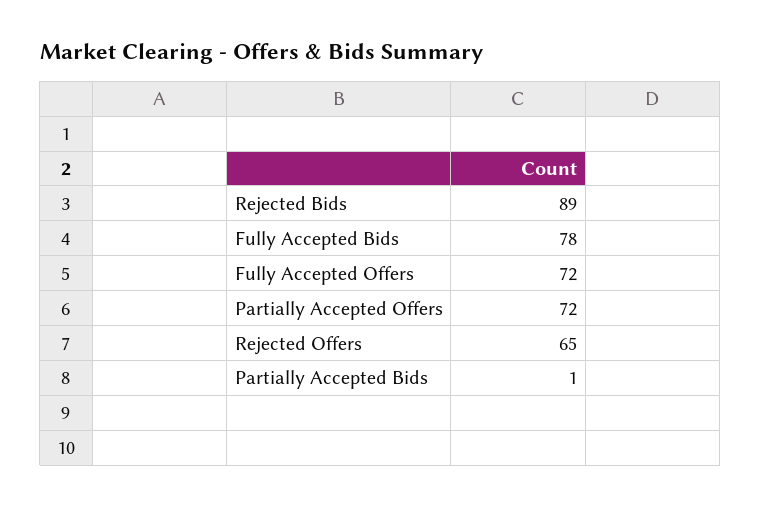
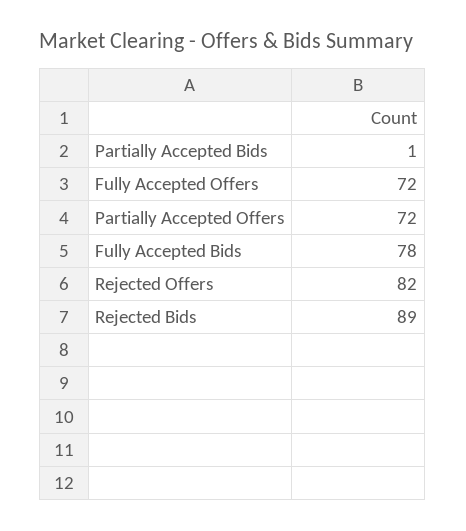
Rejected Offers: 65 -> 82

